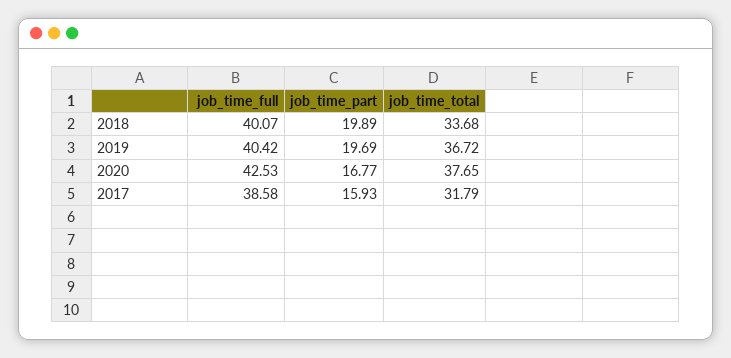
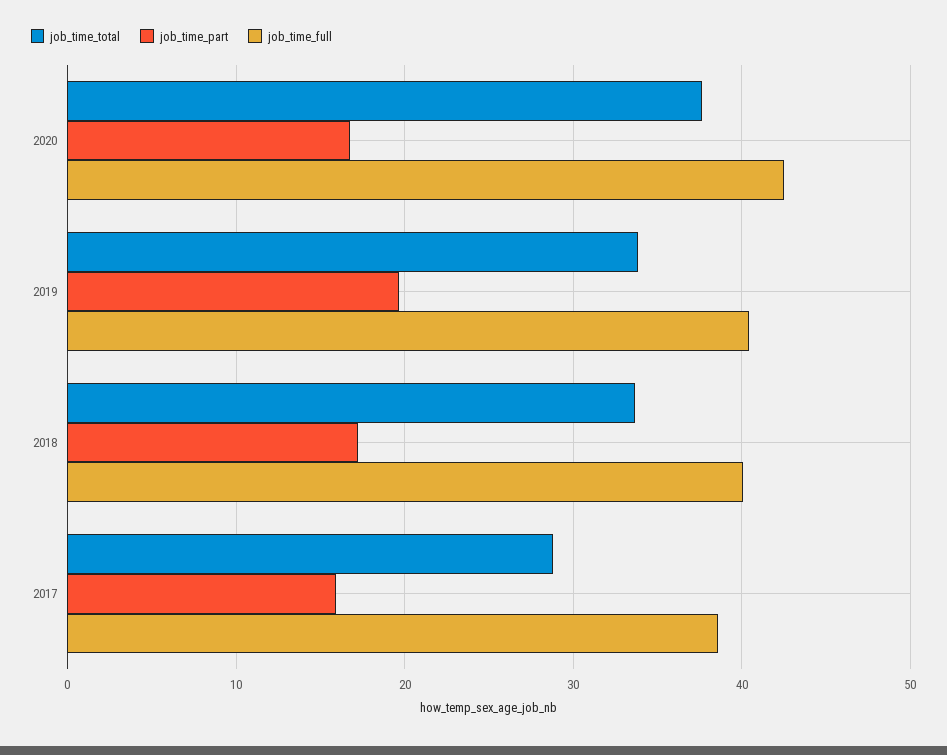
job_time_part, 2018: 19.89 -> 17
job_time_total, 2019: 36.72 -> 34
job_time_total, 2017: 31.79 -> 29

